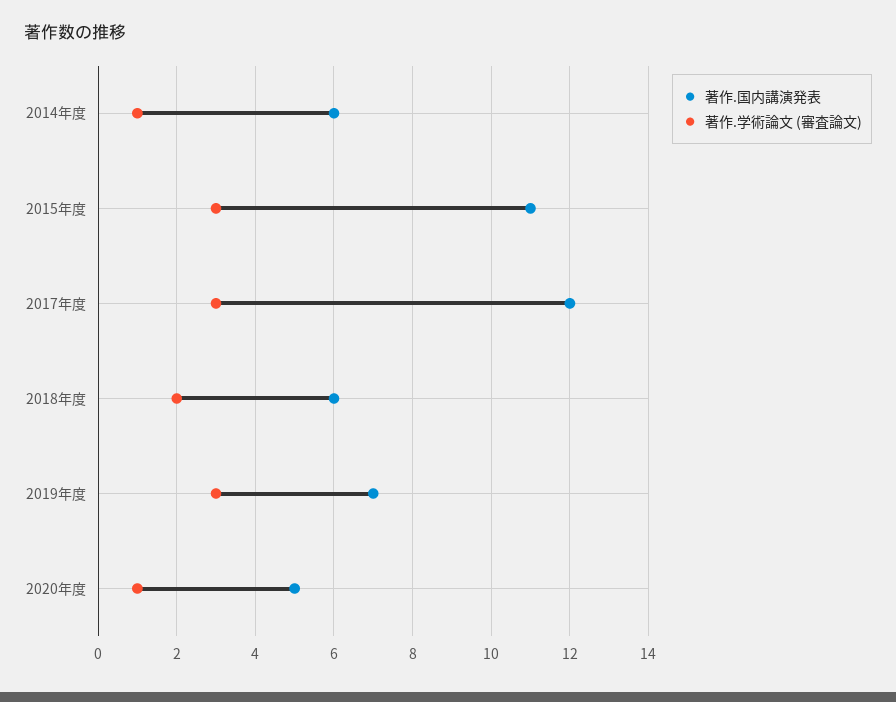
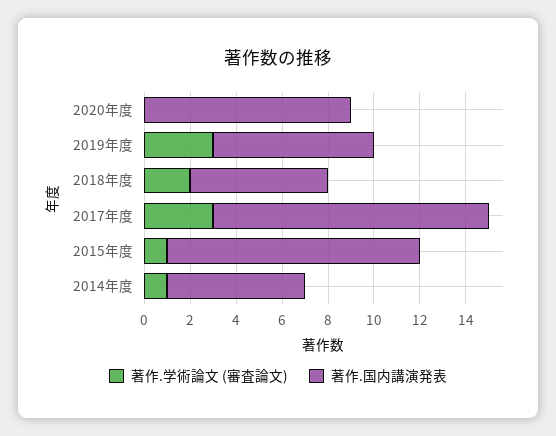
著作.学術論文 (審査論文), 2015年度: 3 -> 1
著作.国内講演発表, 2020年度: 5 -> 9
著作.学術論文 (審査論文), 2020年度: 1 -> 0

